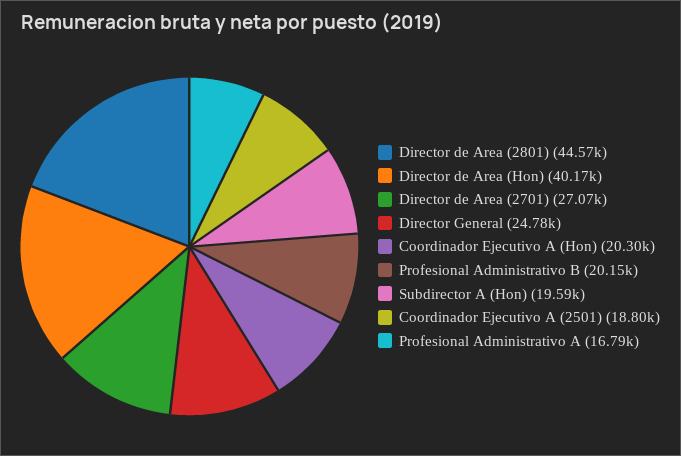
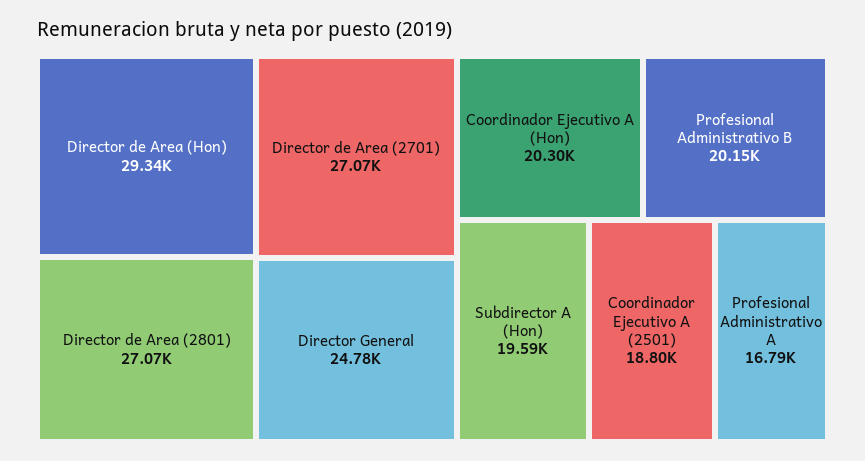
Director de Area (2801): 44570 -> 27070
Director de Area (Hon): 40170 -> 29340

